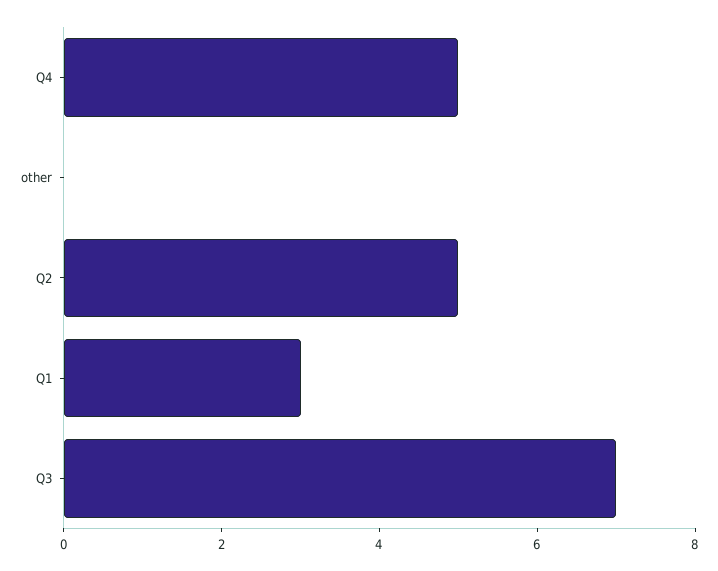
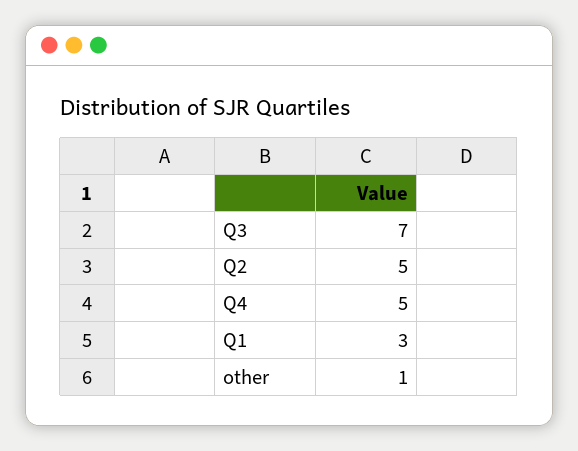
other: 0 -> 1

